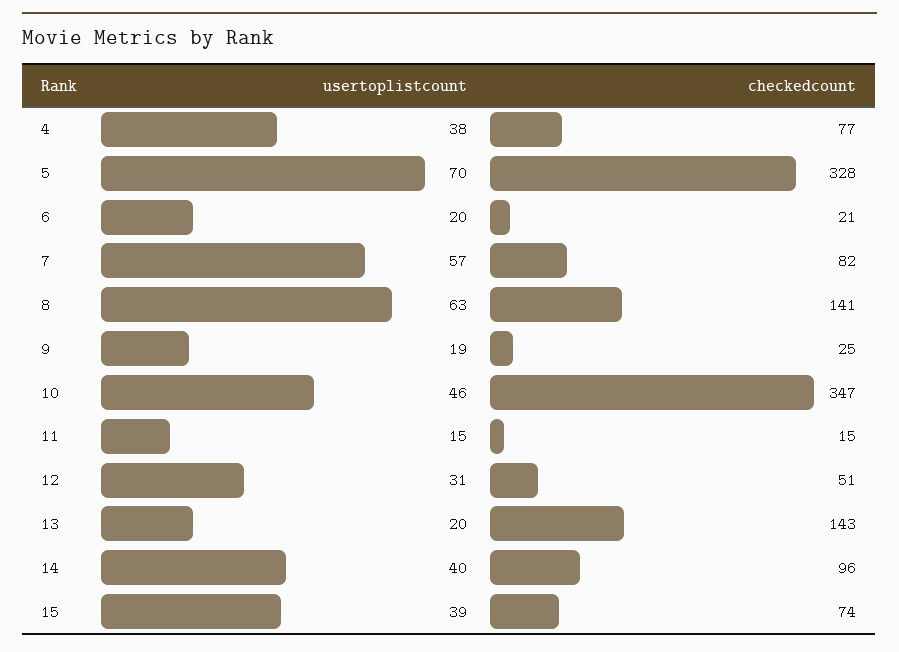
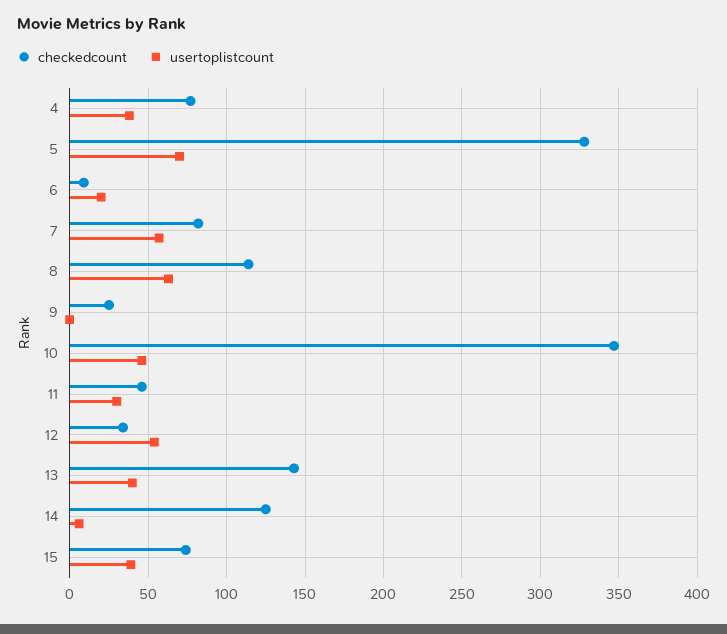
checkedcount, 6: 21 -> 10
checkedcount, 8: 141 -> 115
usertoplistcount, 9: 19 -> 0
usertoplistcount, 11: 15 -> 30
checkedcount, 11: 15 -> 45
usertoplistcount, 12: 31 -> 55
checkedcount, 12: 51 -> 35
usertoplistcount, 13: 20 -> 40
usertoplistcount, 14: 40 -> 5
checkedcount, 14: 96 -> 125

